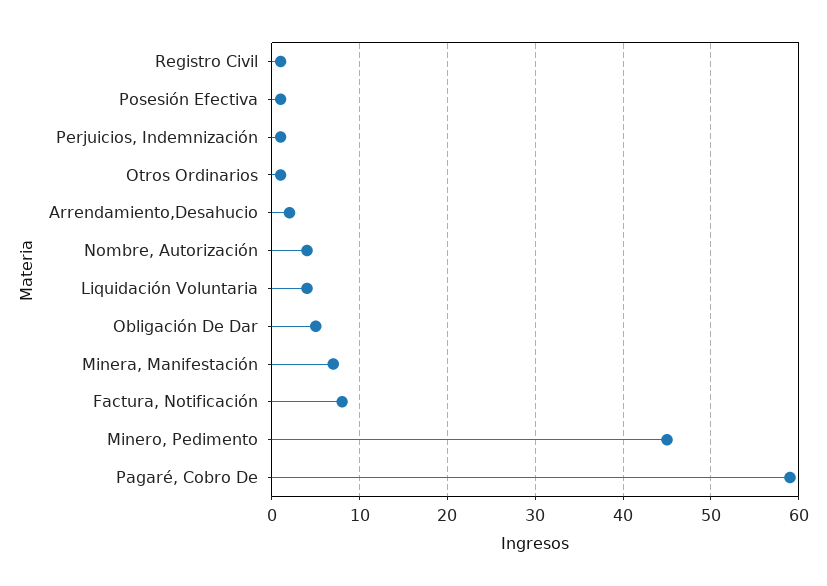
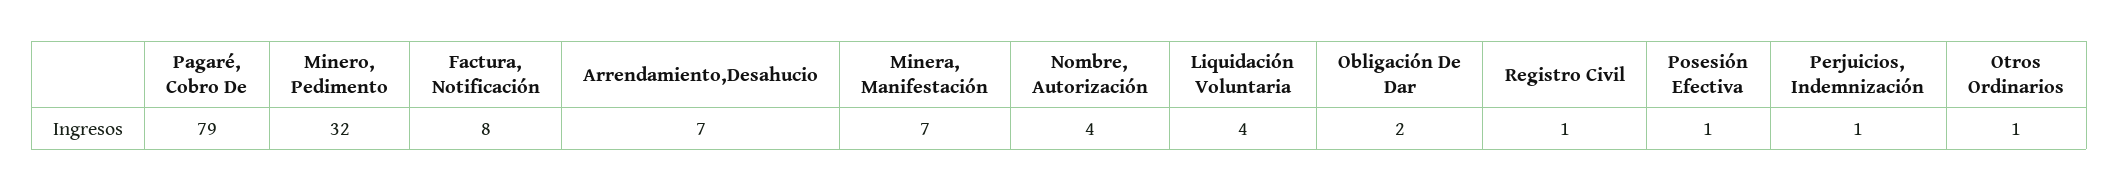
Arrendamiento,Desahucio: 2 -> 7
Obligación De Dar: 5 -> 2
Minero, Pedimento: 45 -> 32
Pagaré, Cobro De: 59 -> 79

